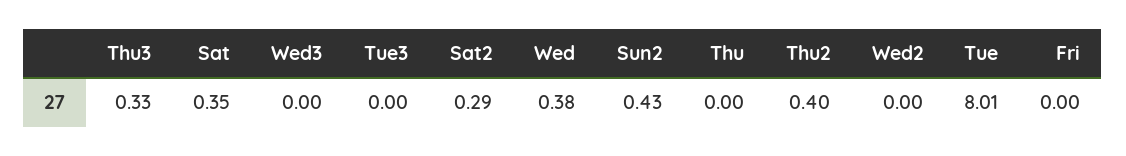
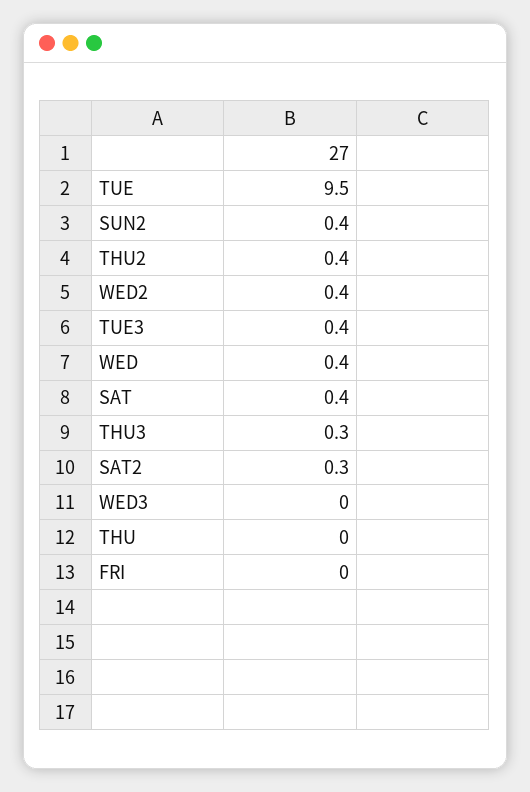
Tue3: 0 -> 0.4
Wed2: 0 -> 0.4
Tue: 8.01 -> 9.5

